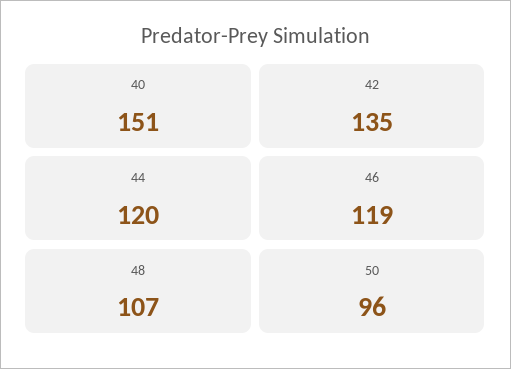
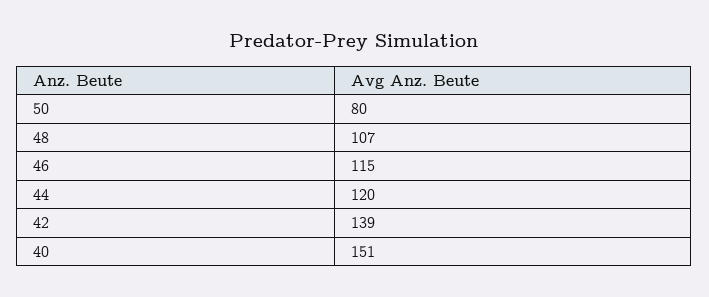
42: 135 -> 139
46: 119 -> 115
50: 96 -> 80

